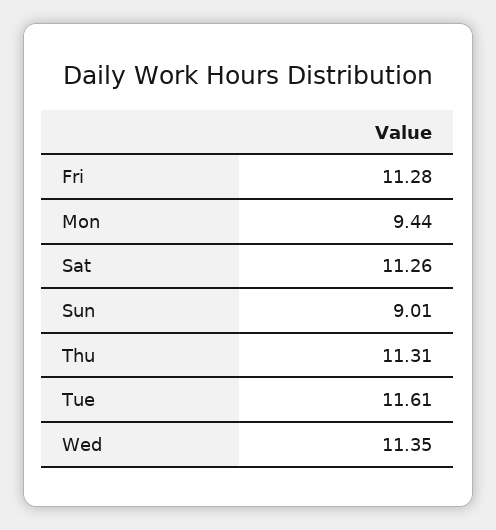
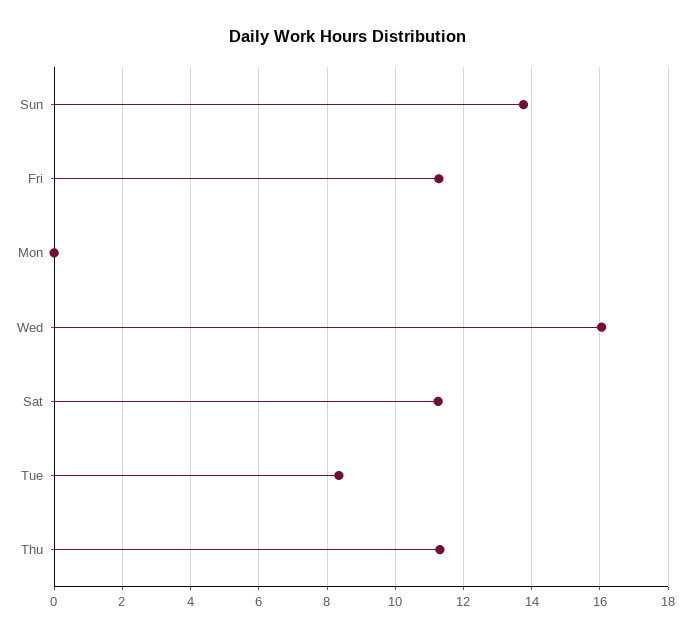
Mon: 9.44 -> 0
Sun: 9.01 -> 13.8
Tue: 11.61 -> 8.4
Wed: 11.35 -> 16

